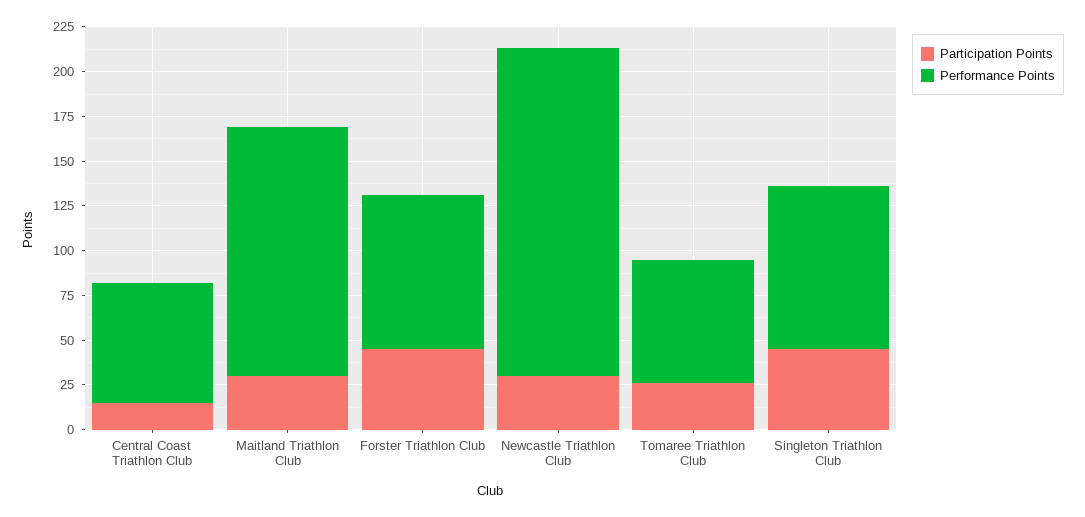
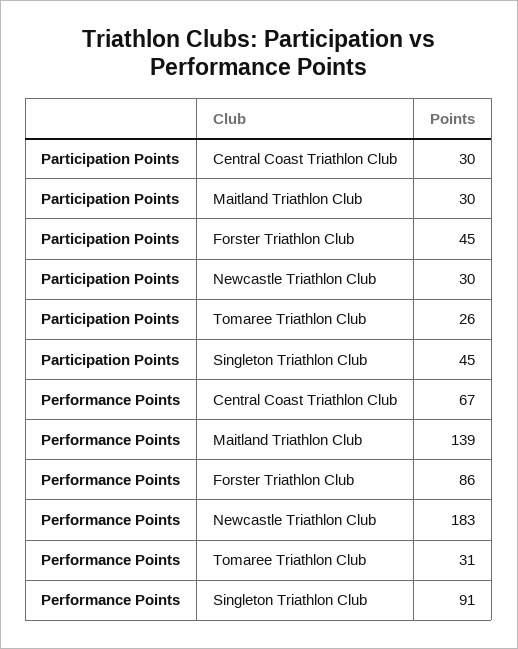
Participation Points, Central Coast Triathlon Club: 15 -> 30
Performance Points, Tomaree Triathlon Club: 70 -> 31

